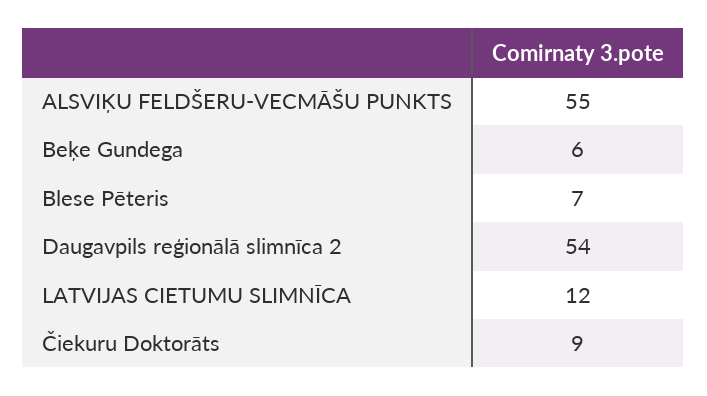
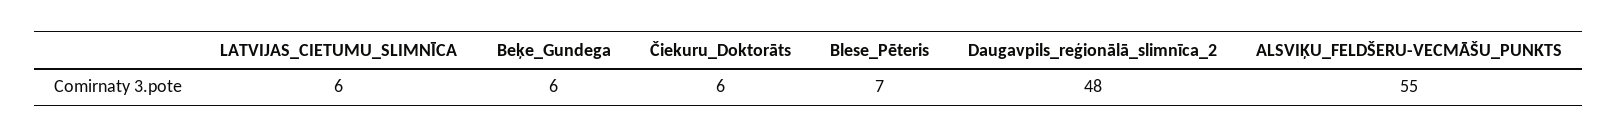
Daugavpils reģionālā slimnīca 2: 54 -> 48
LATVIJAS CIETUMU SLIMNĪCA: 12 -> 6
Čiekuru Doktorāts: 9 -> 6

